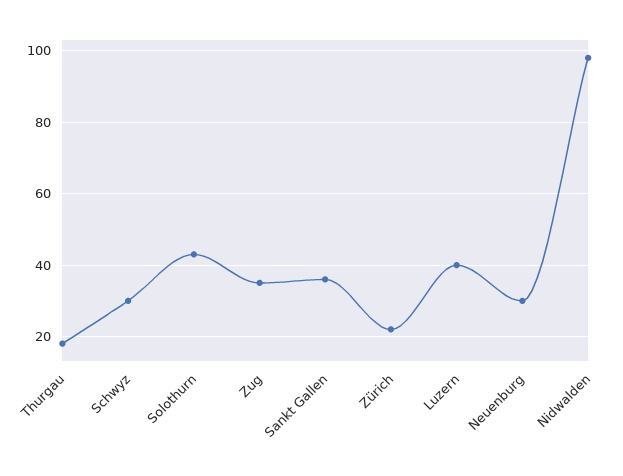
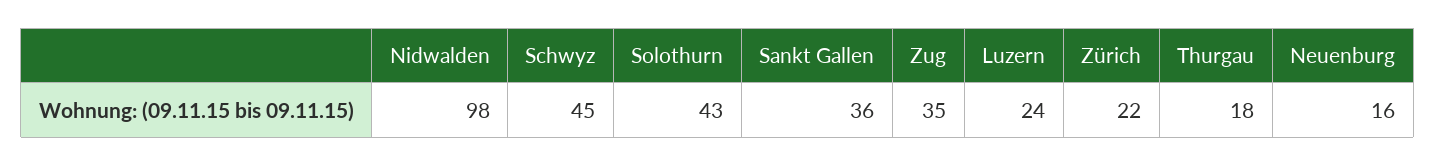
Schwyz: 30 -> 45
Luzern: 40 -> 24
Neuenburg: 30 -> 16

